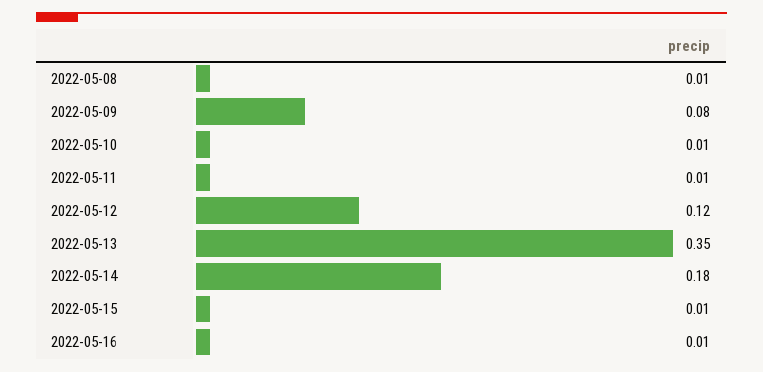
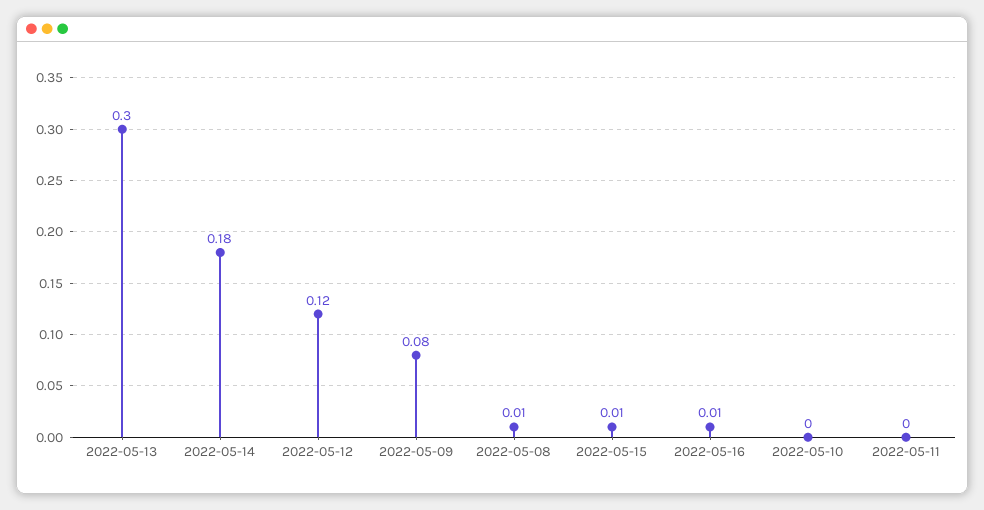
2022-05-10: 0.01 -> 0
2022-05-11: 0.01 -> 0
2022-05-13: 0.35 -> 0.3

